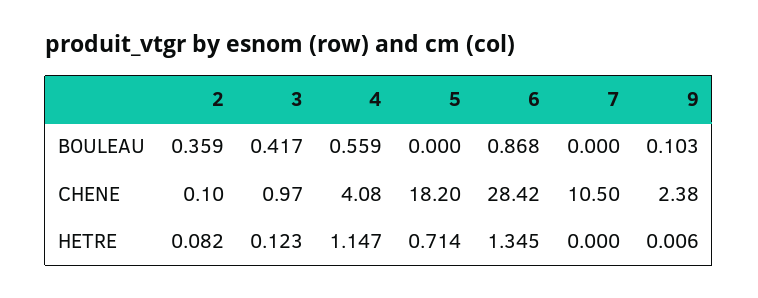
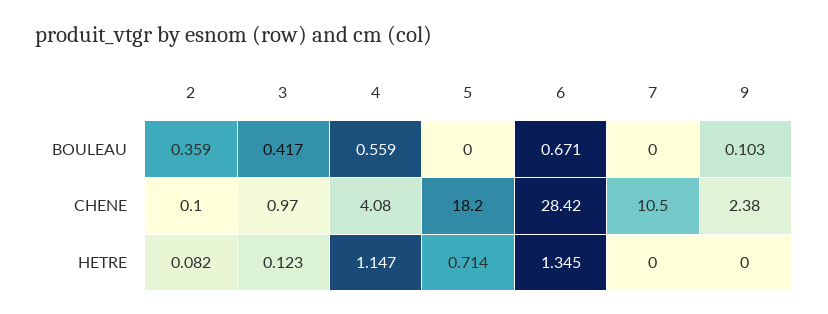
6, BOULEAU: 0.868 -> 0.671
9, HETRE: 0.006 -> 0

